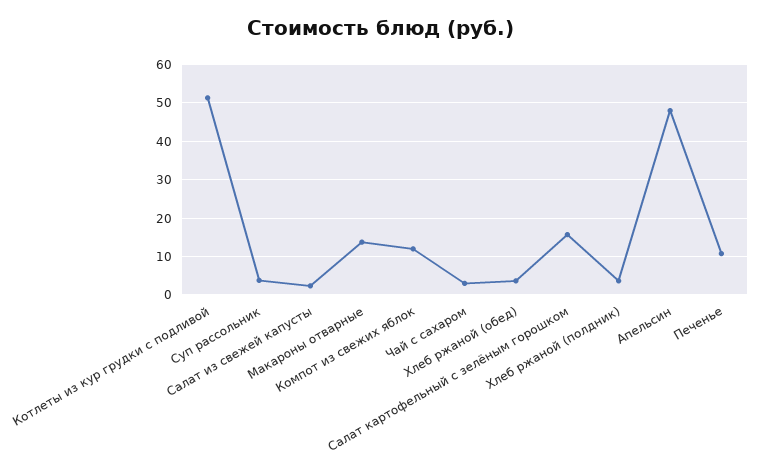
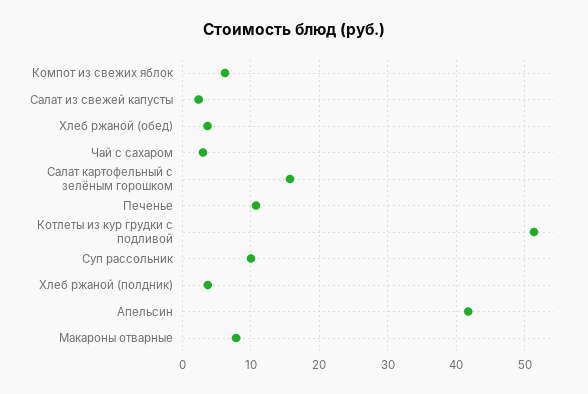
Суп рассольник: 4 -> 10
Макароны отварные: 14 -> 8
Компот из свежих яблок: 12 -> 6
Апельсин: 48 -> 42

